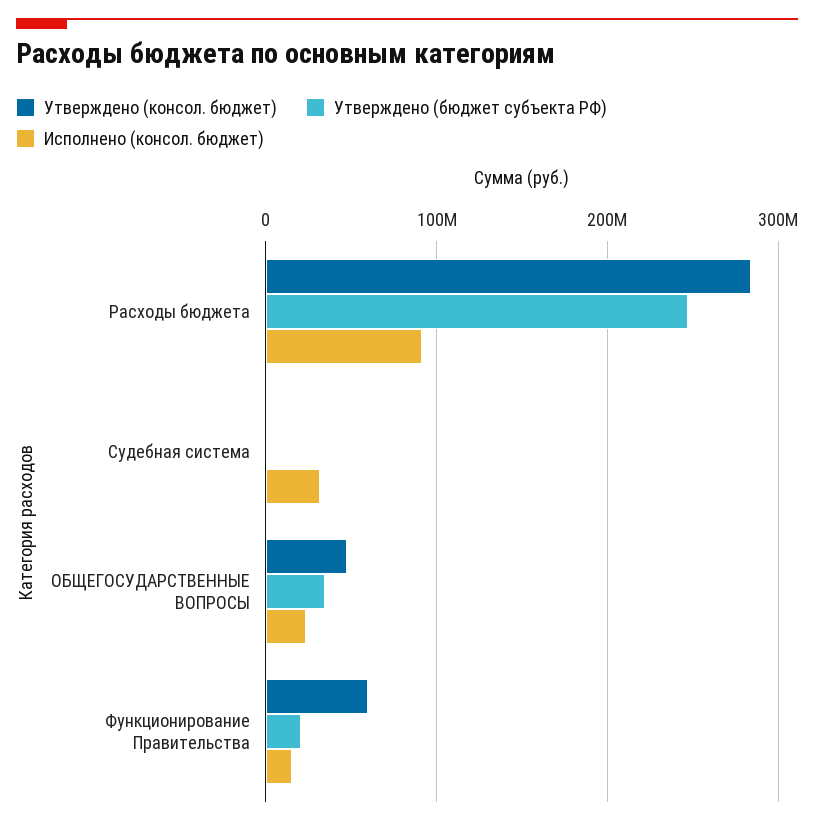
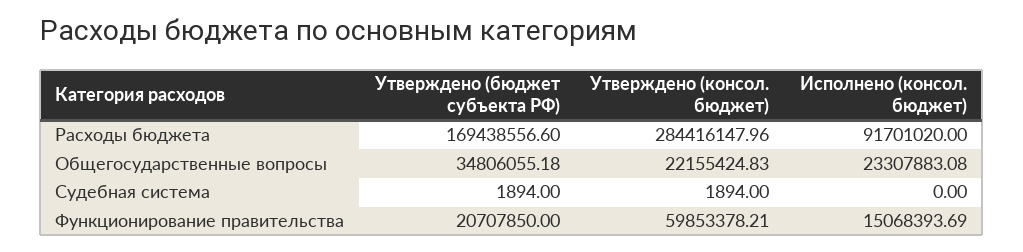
Утверждено (бюджет субъекта РФ), Расходы бюджета: 250000000 -> 169438556.6
Исполнено (консол. бюджет), Судебная система: 30000000 -> 0
Утверждено (консол. бюджет), ОБЩЕГОСУДАРСТВЕННЫЕ ВОПРОСЫ: 50000000 -> 22155424.83

